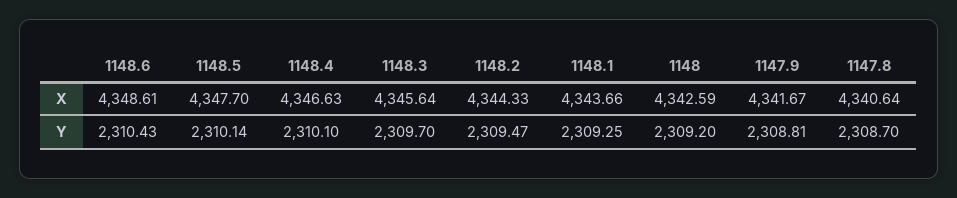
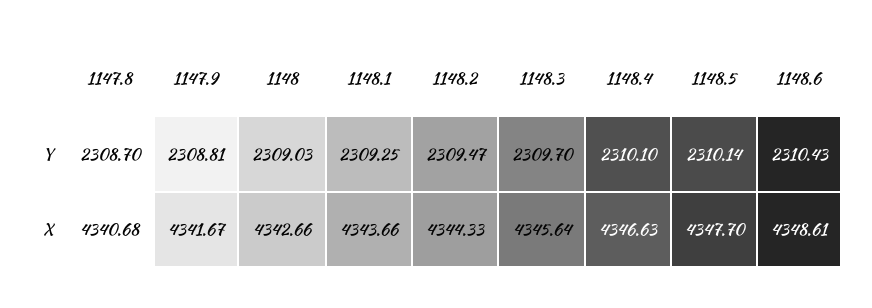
1148, X: 4342.59 -> 4342.66
1147.8, X: 4340.64 -> 4340.68
1148, Y: 2309.2 -> 2309.03

